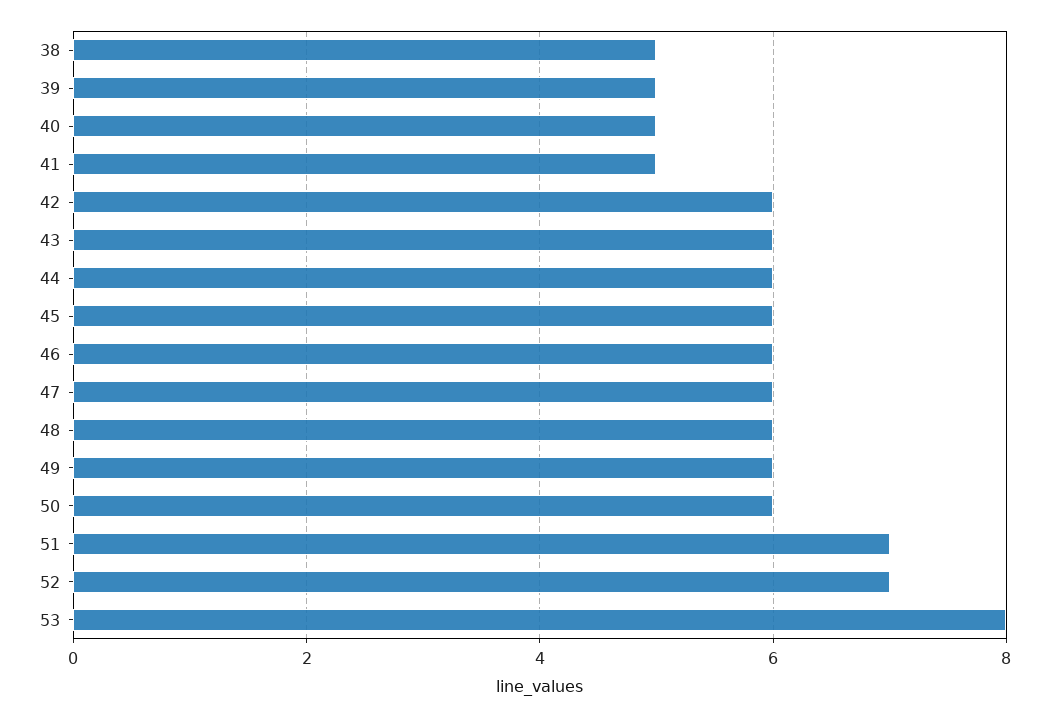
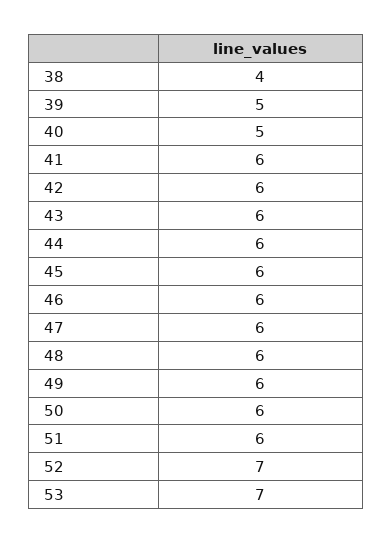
38: 5 -> 4
41: 5 -> 6
51: 7 -> 6
53: 8 -> 7

